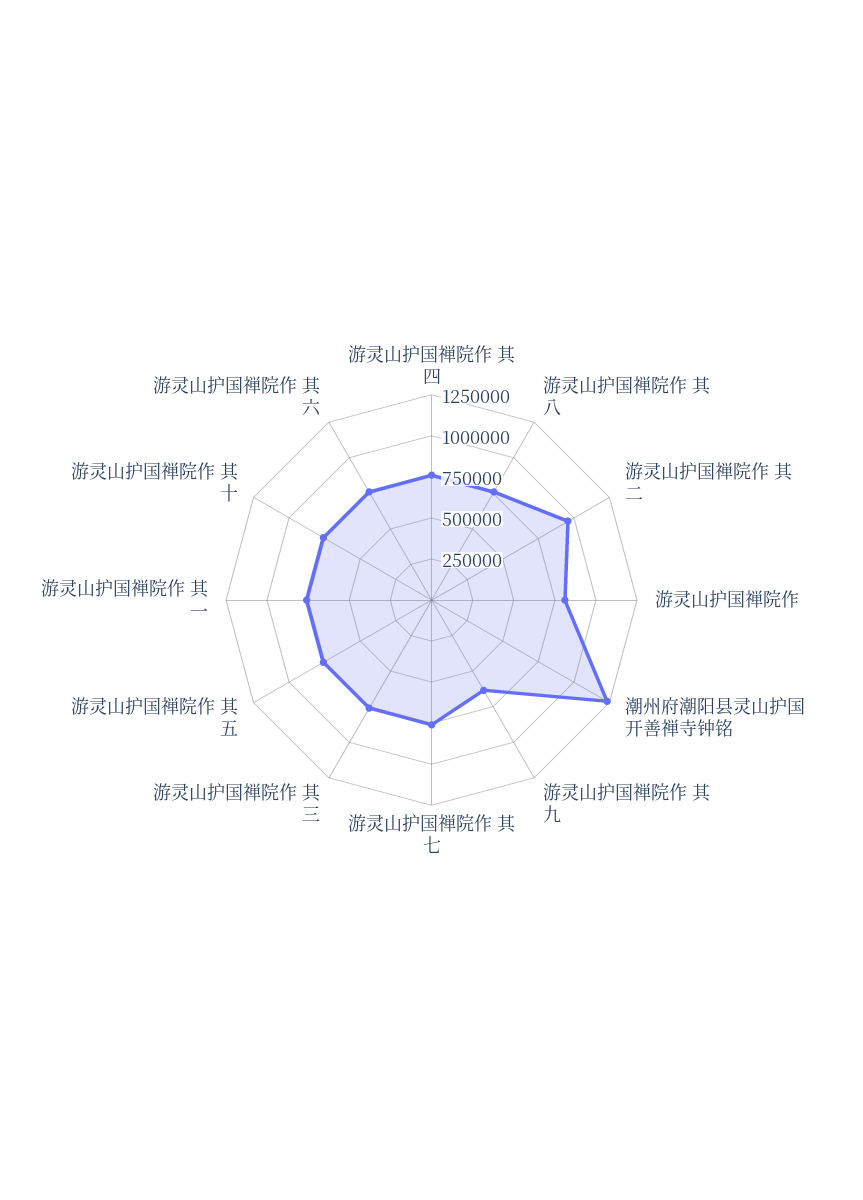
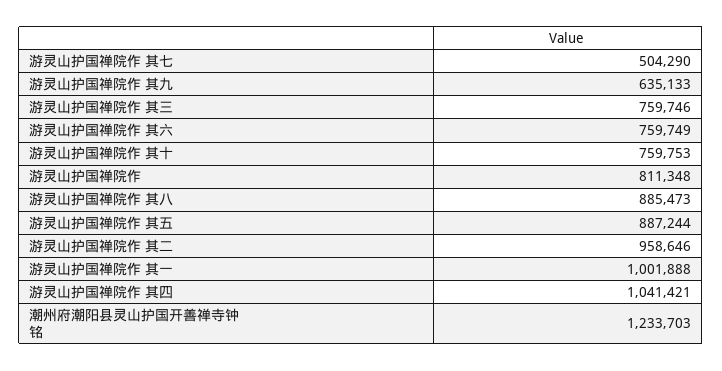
游灵山护国禅院作 其四: 750000 -> 1041421
游灵山护国禅院作 其八: 750000 -> 885473
游灵山护国禅院作 其七: 750000 -> 504290
游灵山护国禅院作 其五: 750000 -> 887244
游灵山护国禅院作 其一: 750000 -> 1001888

